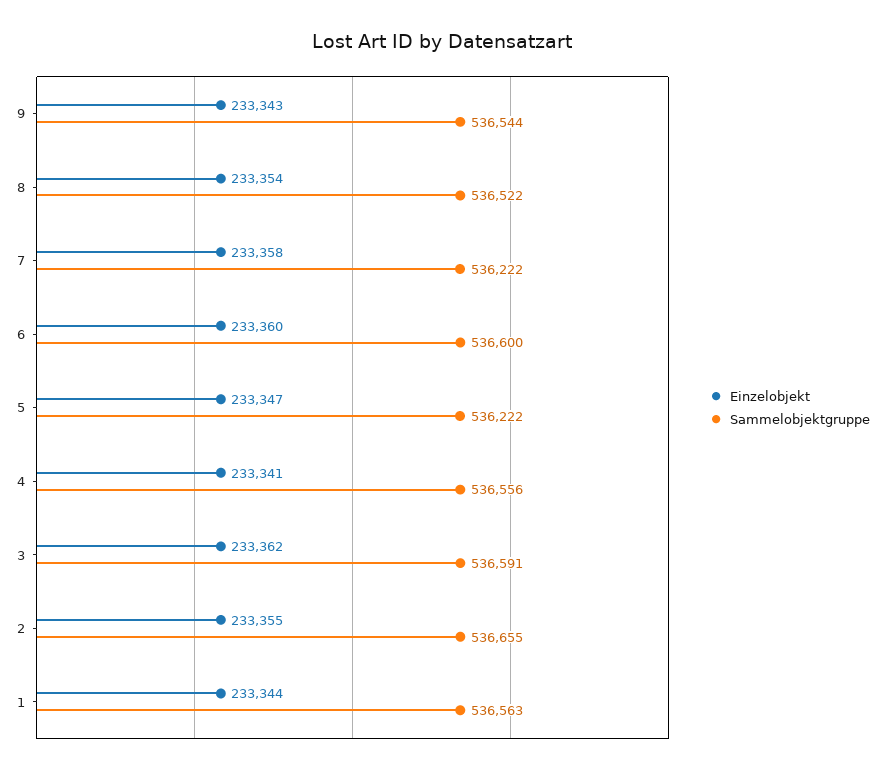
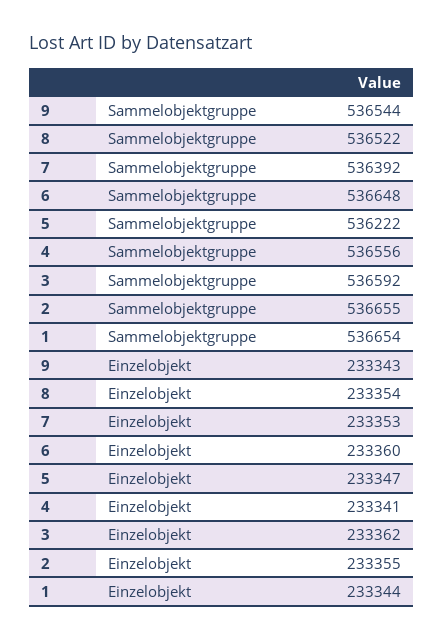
Einzelobjekt, 7: 233358 -> 233353
Sammelobjektgruppe, 7: 536222 -> 536392
Sammelobjektgruppe, 6: 536600 -> 536648
Sammelobjektgruppe, 3: 536591 -> 536592
Sammelobjektgruppe, 1: 536563 -> 536654

